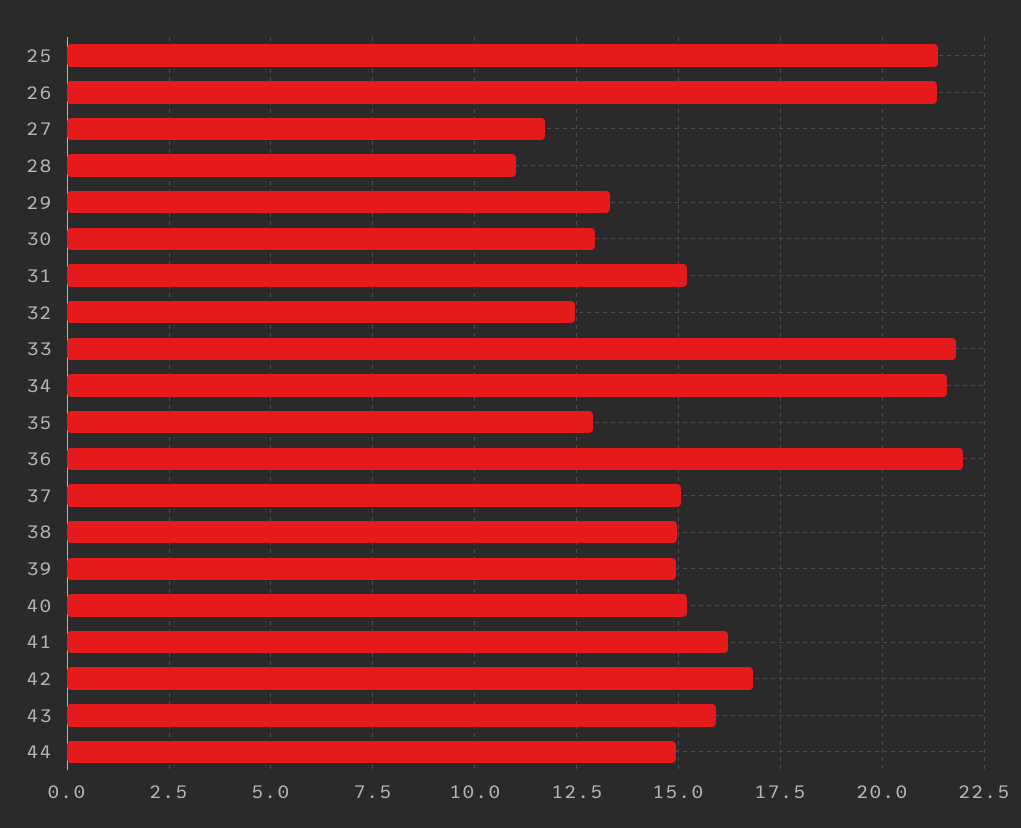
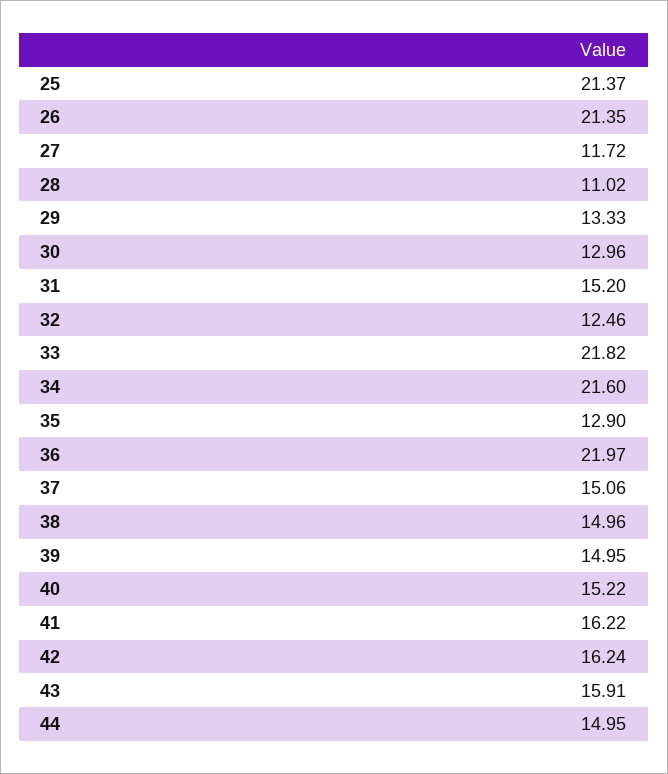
42: 16.75 -> 16.24

